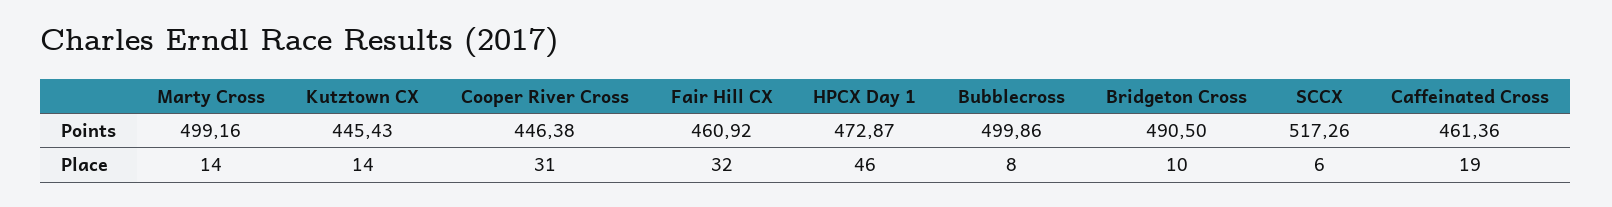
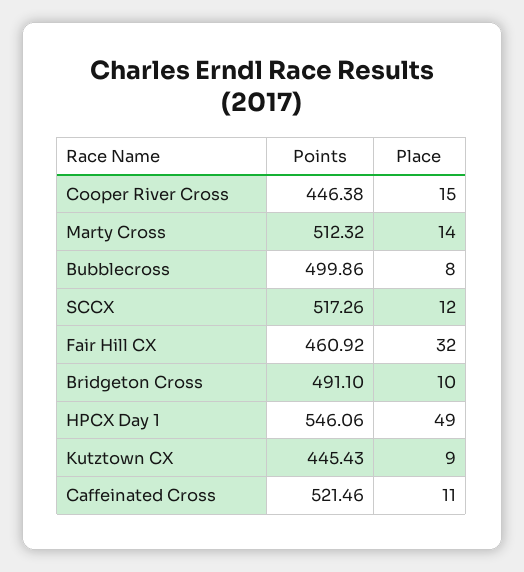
Marty Cross, Points: 499.16 -> 512.32
HPCX Day 1, Points: 472.87 -> 546.06
Bridgeton Cross, Points: 490.5 -> 491.1
Caffeinated Cross, Points: 461.36 -> 521.46
Kutztown CX, Place: 14 -> 9
Cooper River Cross, Place: 31 -> 15
HPCX Day 1, Place: 46 -> 49
SCCX, Place: 6 -> 12
Caffeinated Cross, Place: 19 -> 11

